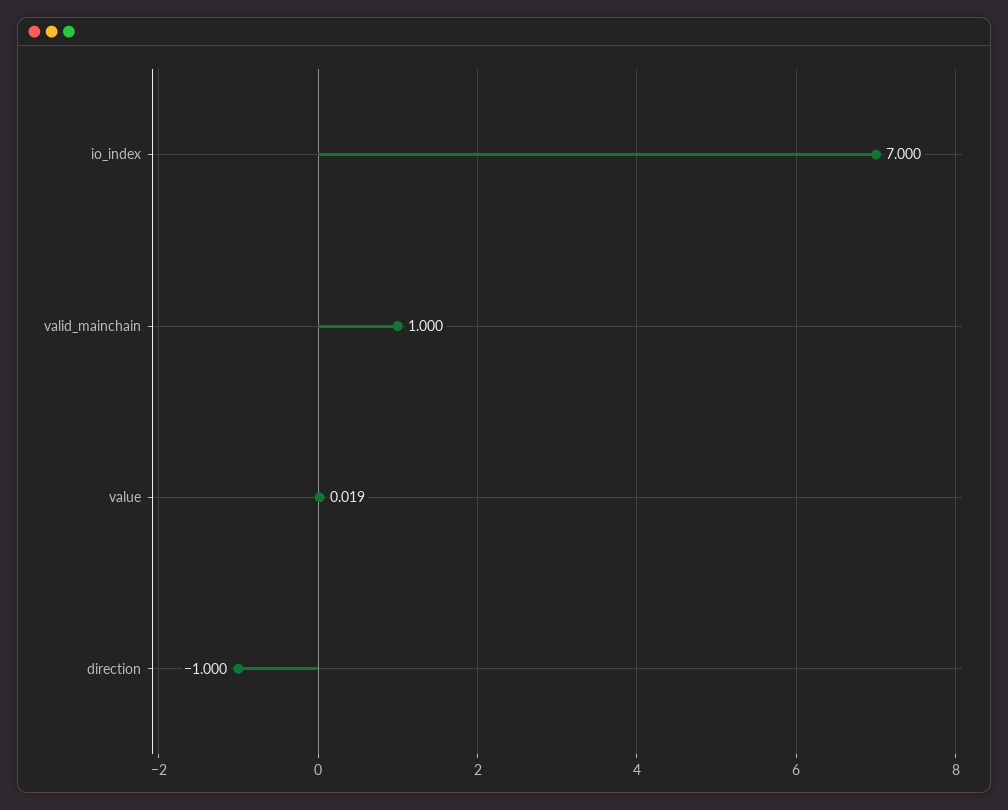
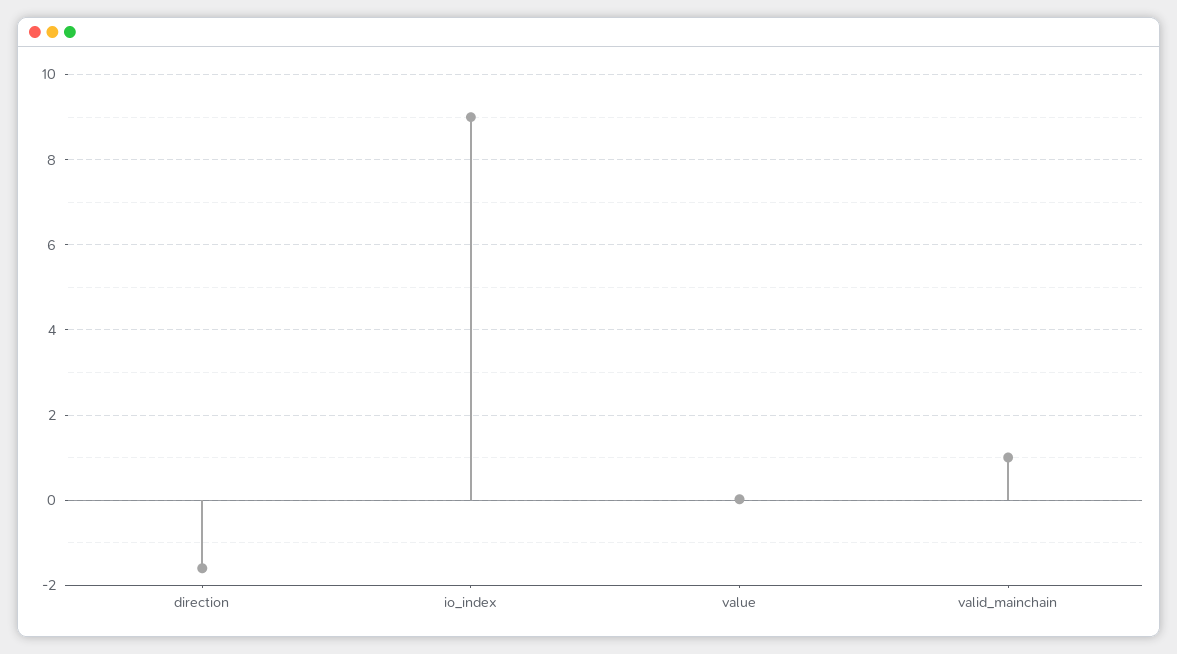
io_index: 7 -> 9
direction: -1 -> -1.6

